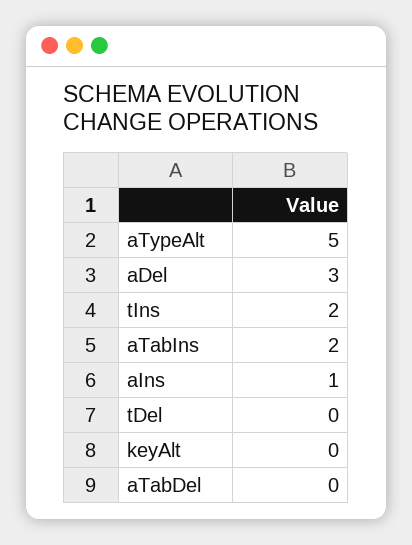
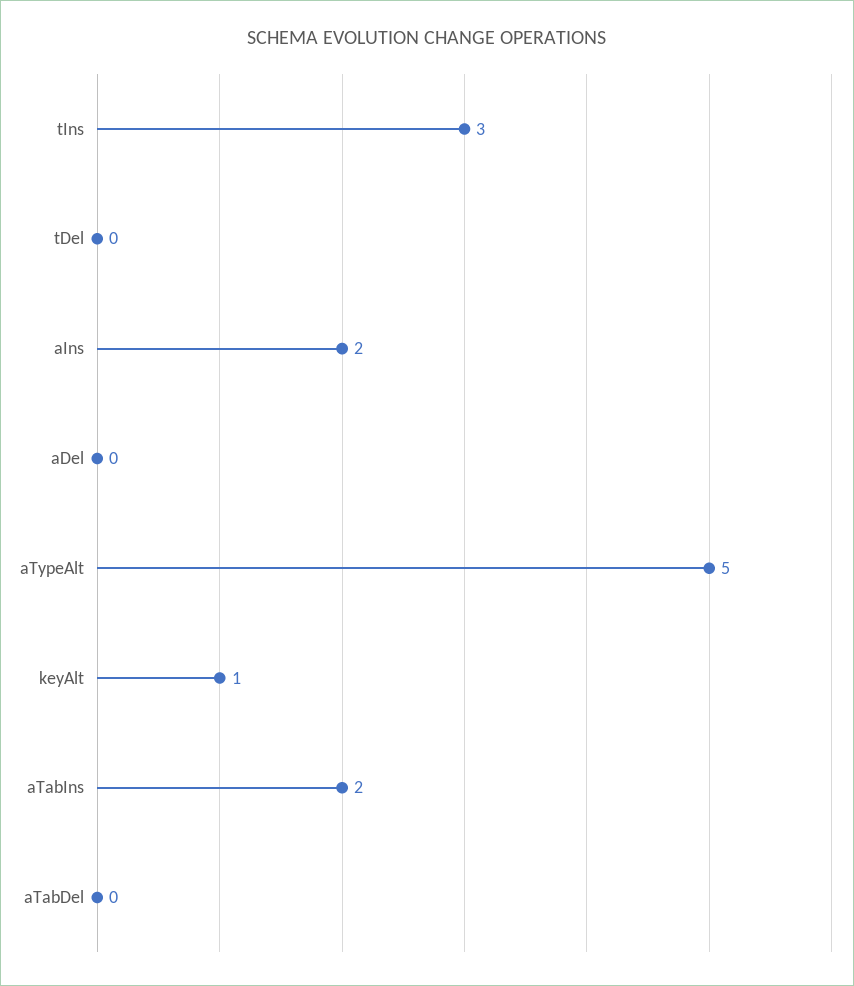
aDel: 3 -> 0
tIns: 2 -> 3
aIns: 1 -> 2
keyAlt: 0 -> 1

